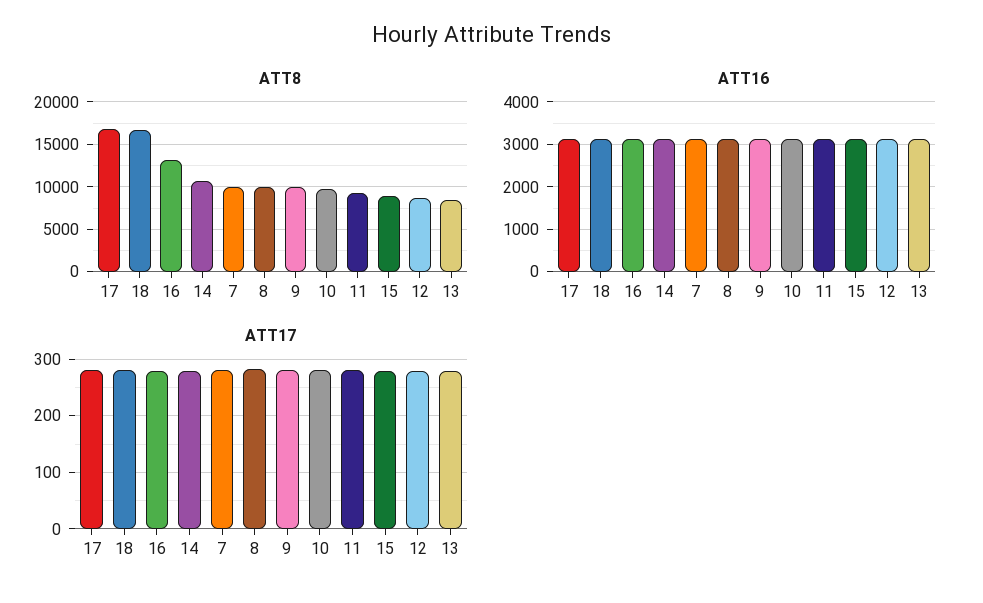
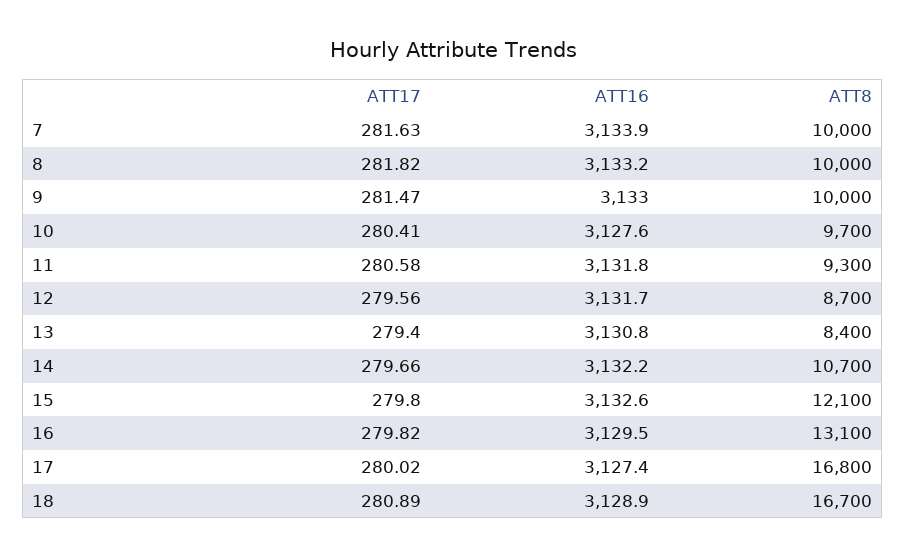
ATT8, 15: 9000 -> 12100

